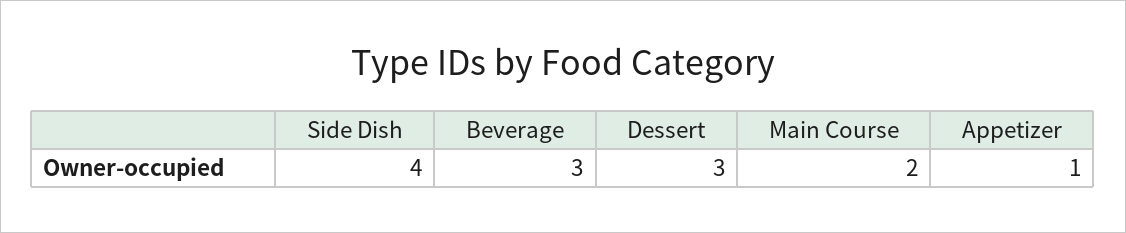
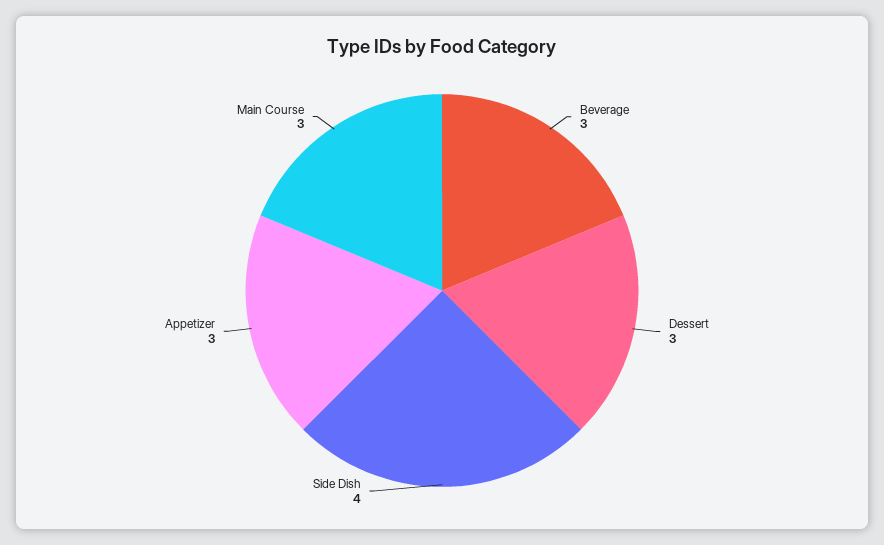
Main Course: 2 -> 3
Appetizer: 1 -> 3

